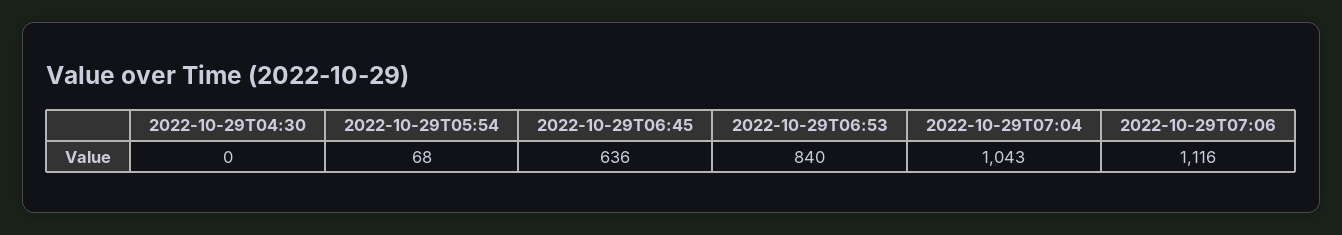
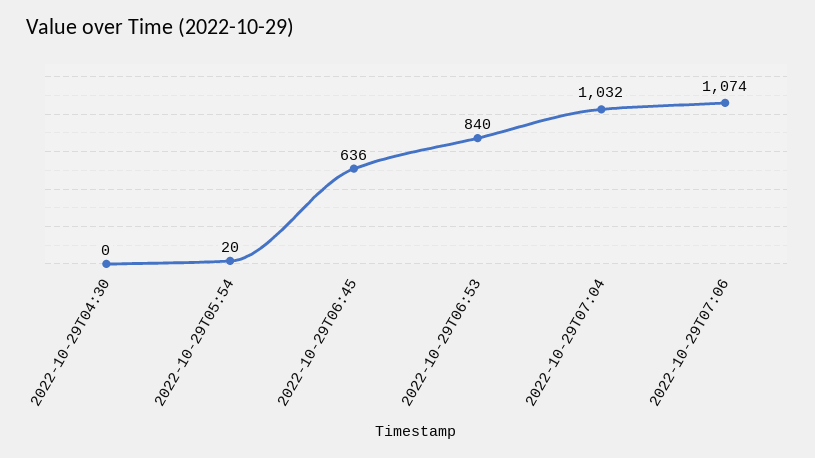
2022-10-29T05:54: 68 -> 20
2022-10-29T07:04: 1043 -> 1032
2022-10-29T07:06: 1116 -> 1074

